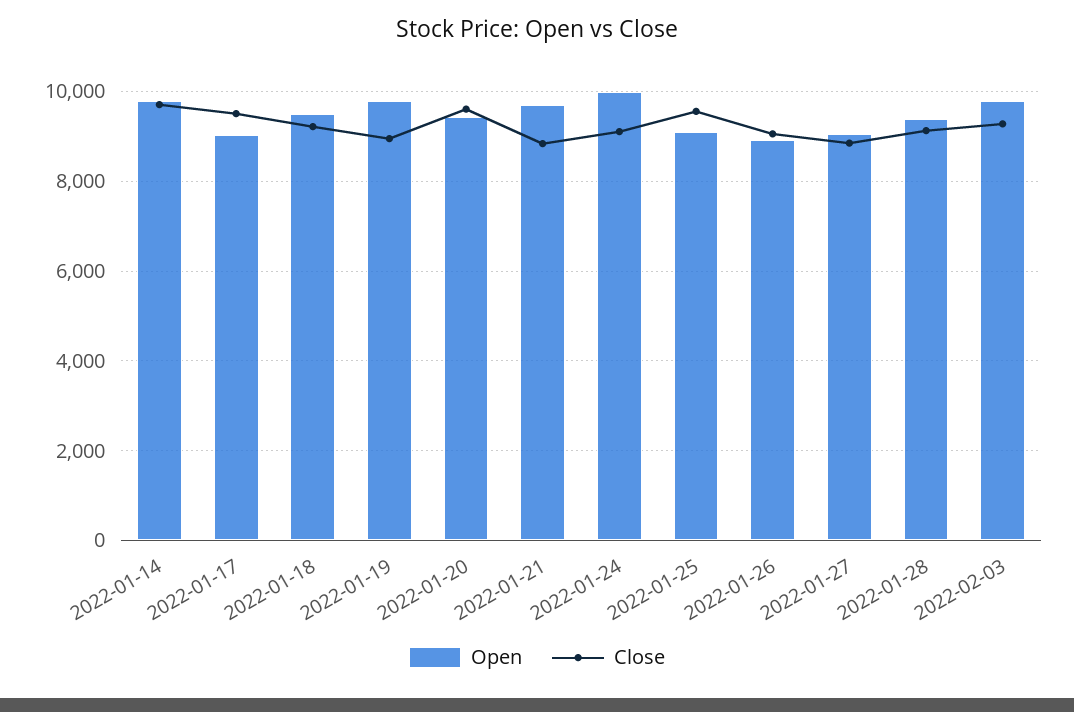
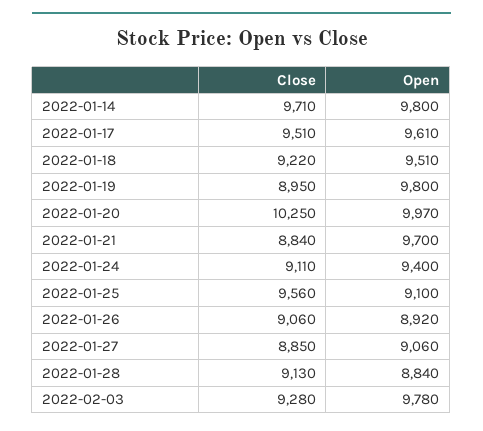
Open, 2022-01-17: 9000 -> 9610
Open, 2022-01-20: 9400 -> 9970
Close, 2022-01-20: 9600 -> 10250
Open, 2022-01-24: 10000 -> 9400
Open, 2022-01-28: 9400 -> 8840

